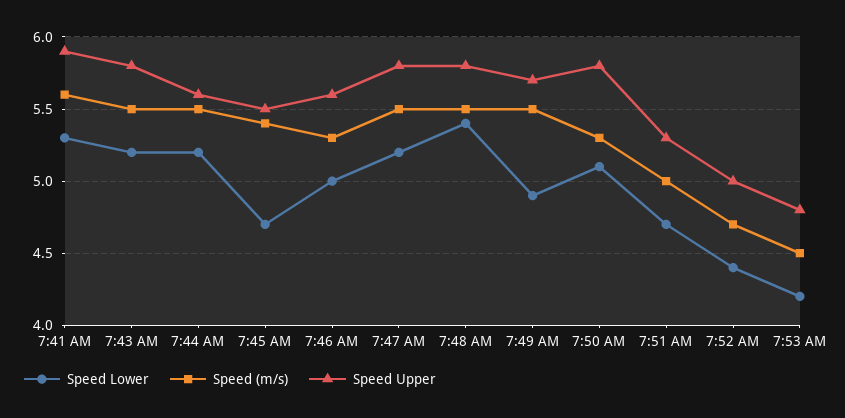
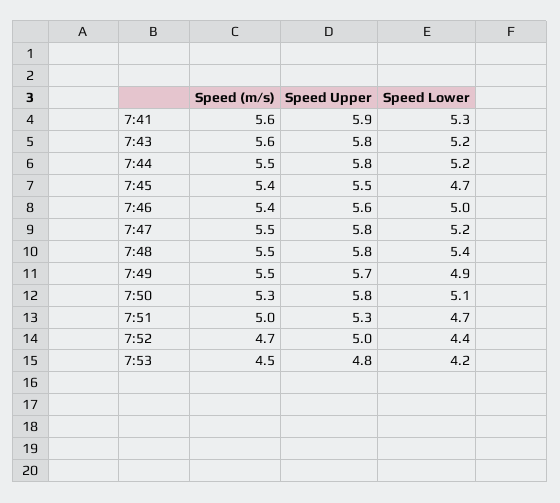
Speed (m/s), 7:43 AM: 5.5 -> 5.6
Speed Upper, 7:44 AM: 5.6 -> 5.8
Speed (m/s), 7:46 AM: 5.3 -> 5.4

